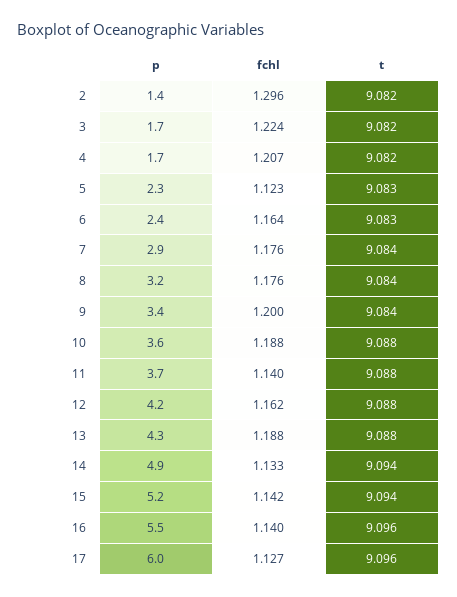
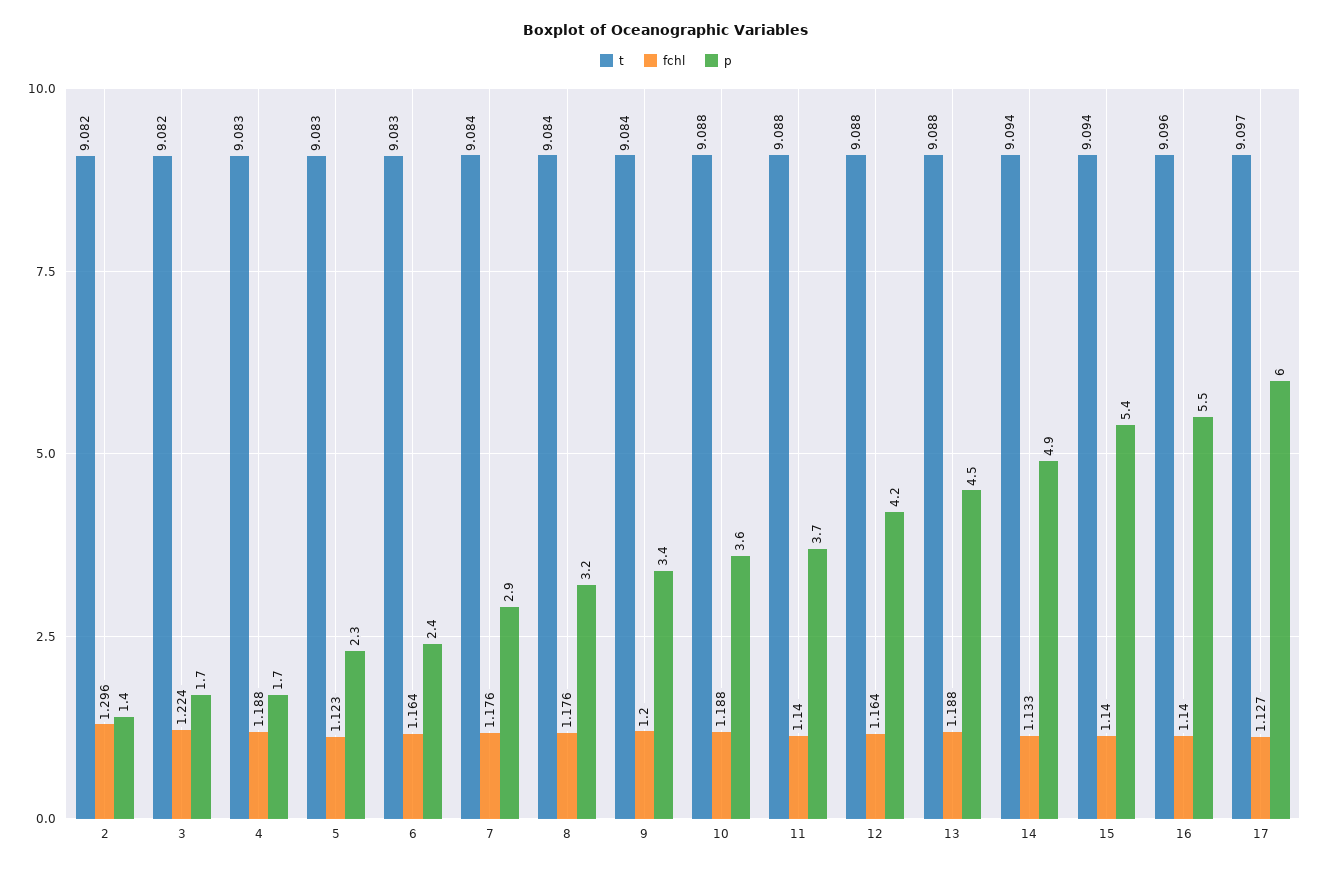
fchl, 4: 1.207 -> 1.188
t, 4: 9.082 -> 9.083
fchl, 12: 1.162 -> 1.164
p, 13: 4.3 -> 4.5
p, 15: 5.2 -> 5.4
fchl, 15: 1.142 -> 1.14
t, 17: 9.096 -> 9.097

